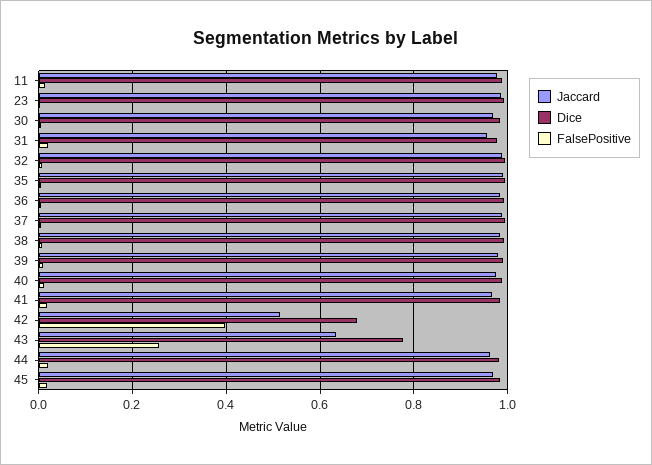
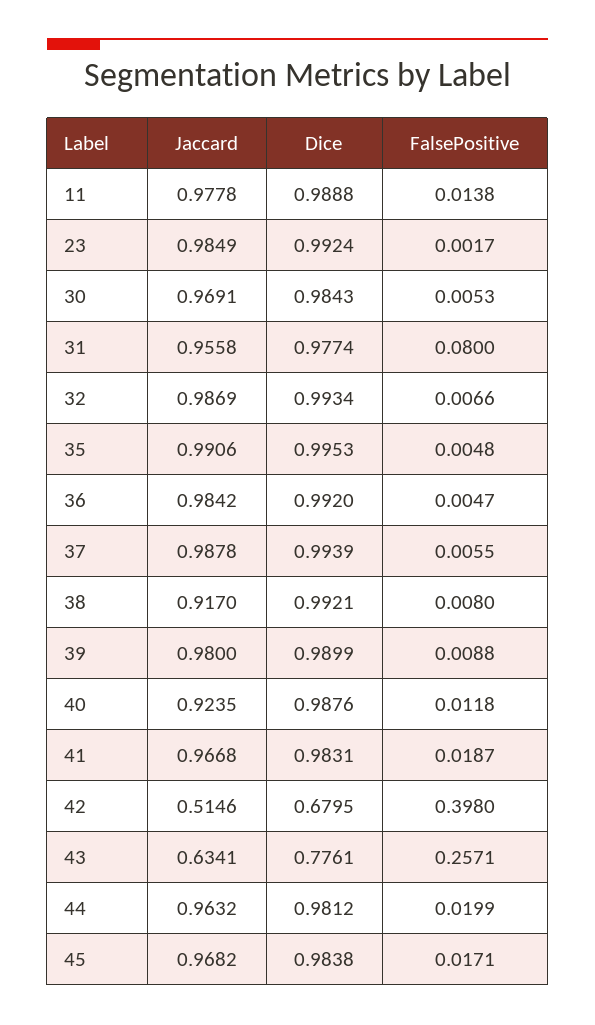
FalsePositive, 31: 0.02 -> 0.08
Jaccard, 38: 0.98 -> 0.917
Jaccard, 40: 0.98 -> 0.9235

